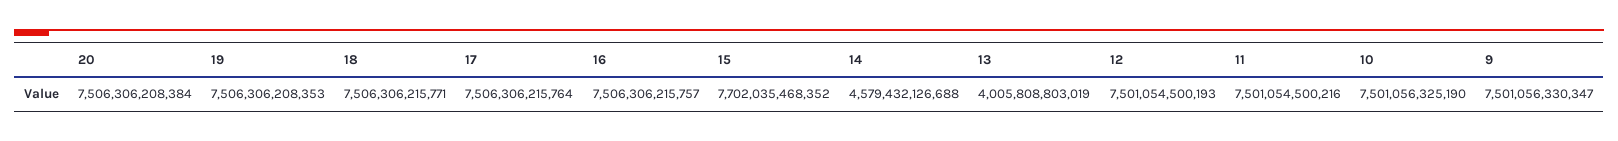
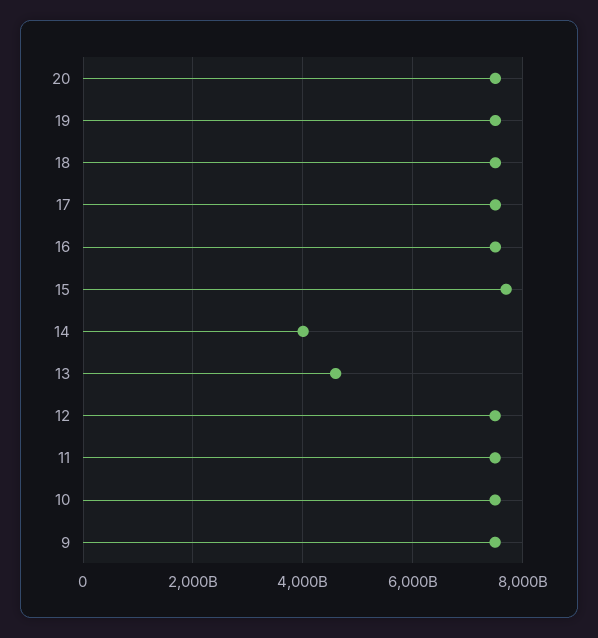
14: 4579432126688 -> 4000000000000
13: 4005808803019 -> 4600000000000

